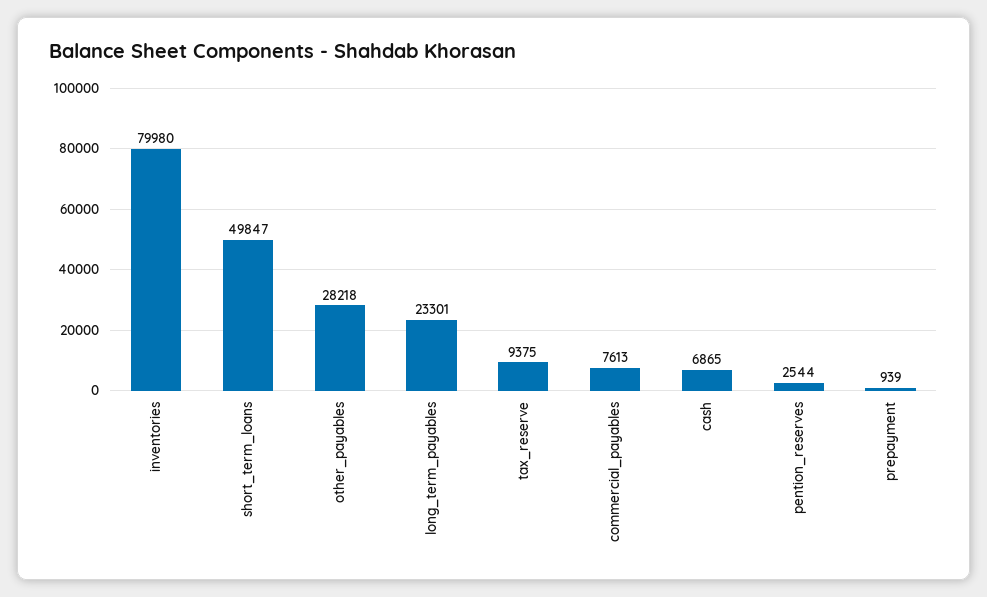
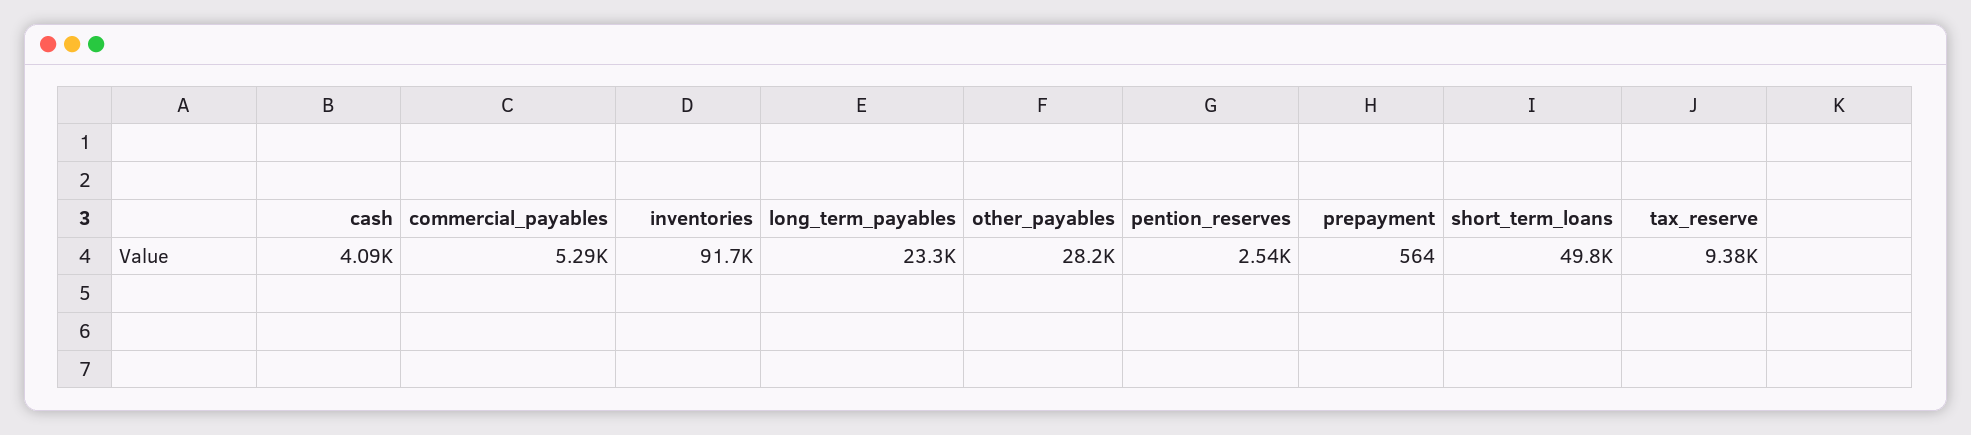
inventories: 79980 -> 91700
commercial_payables: 7613 -> 5290
cash: 6865 -> 4090
prepayment: 939 -> 564

